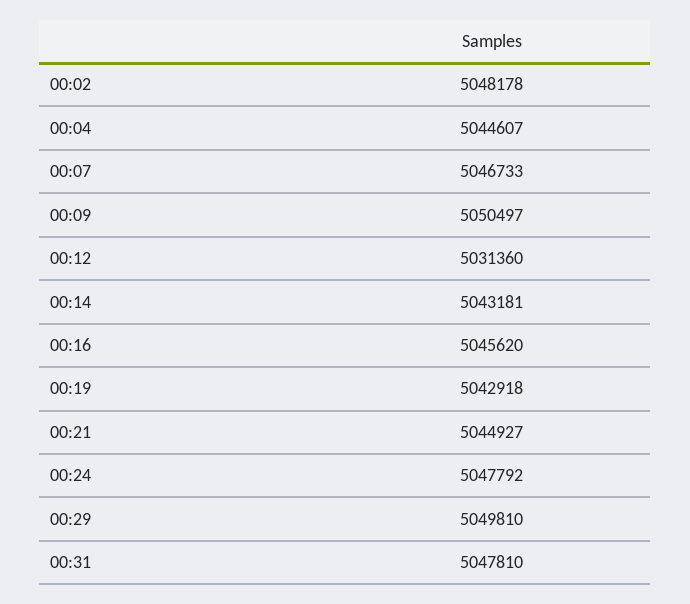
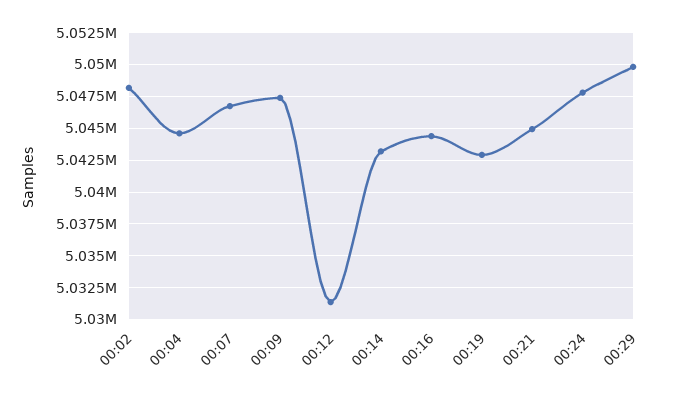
00:09: 5050497 -> 5047500
00:16: 5045620 -> 5044500
00:31: 5047810 -> none

